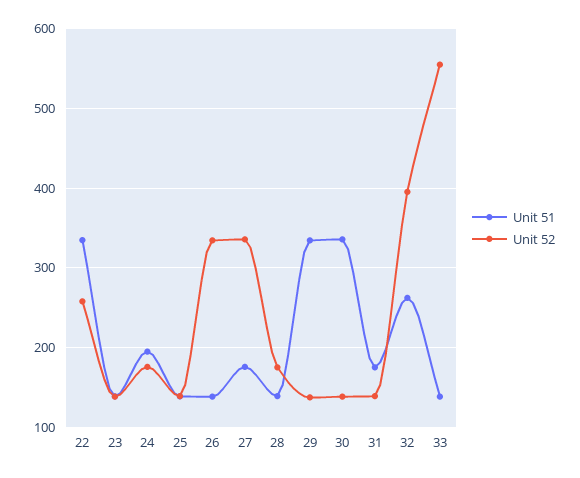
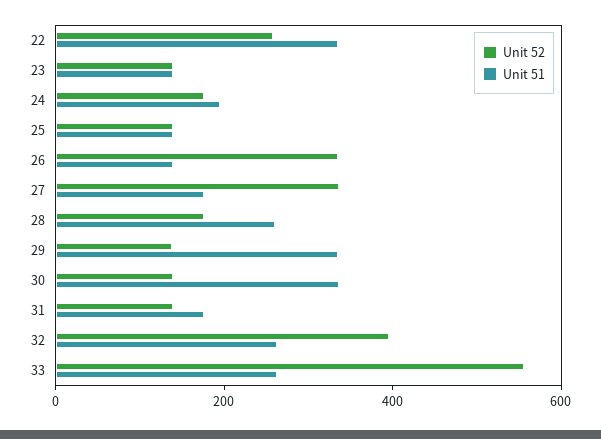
Unit 51, 28: 140 -> 250
Unit 51, 33: 140 -> 250

